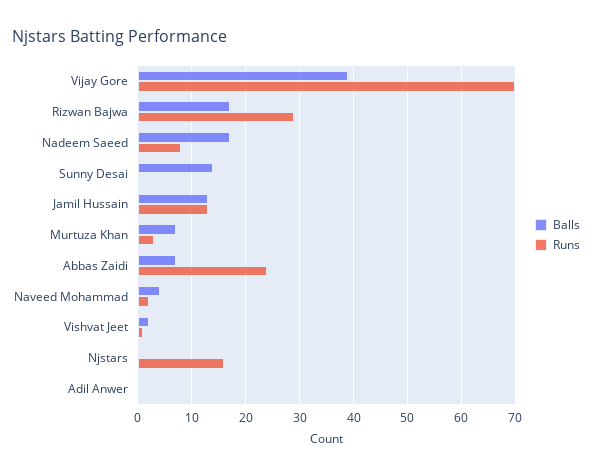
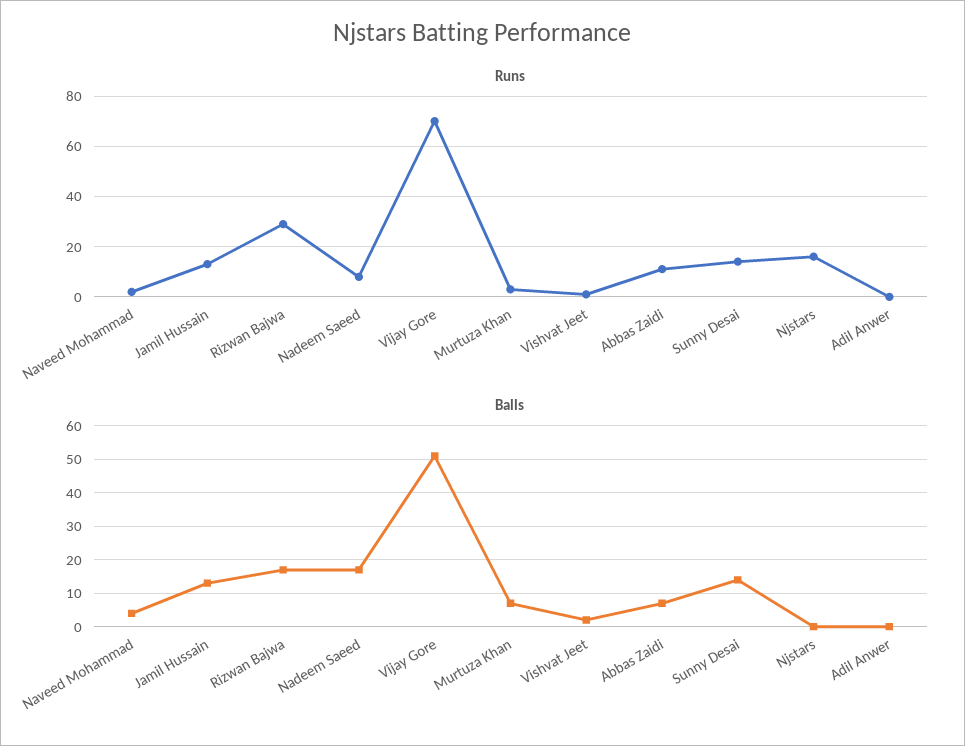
Balls, Vijay Gore: 40 -> 50
Runs, Sunny Desai: 0 -> 15
Runs, Abbas Zaidi: 25 -> 10

